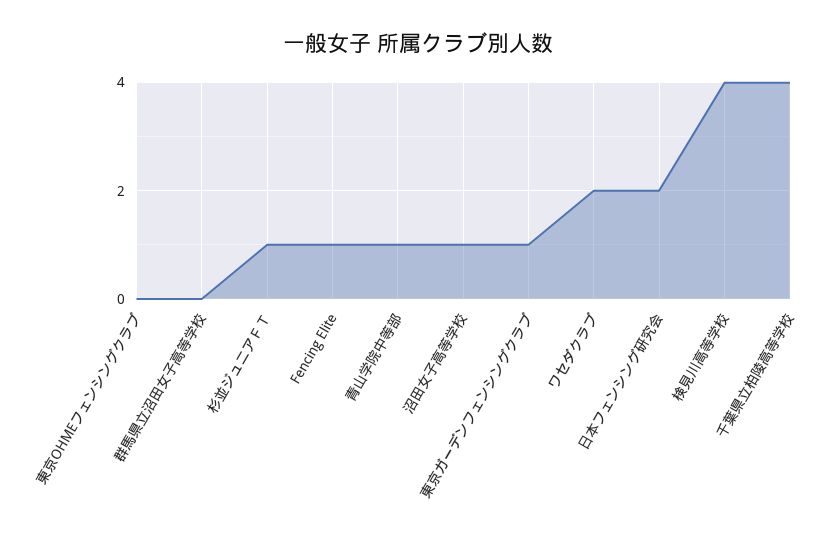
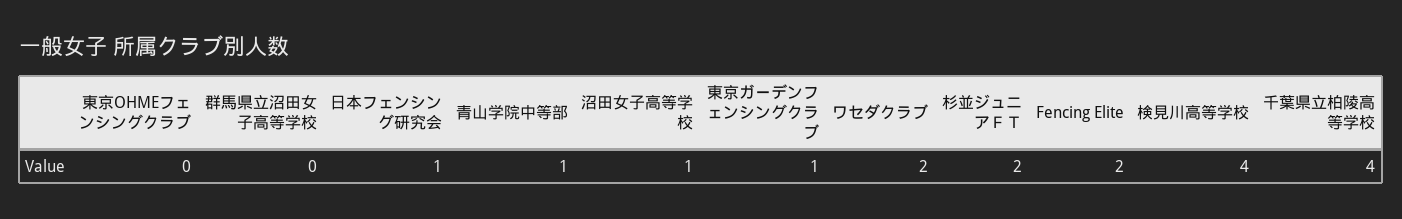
杉並ジュニアＦＴ: 1 -> 2
Fencing Elite: 1 -> 2
日本フェンシング研究会: 2 -> 1

